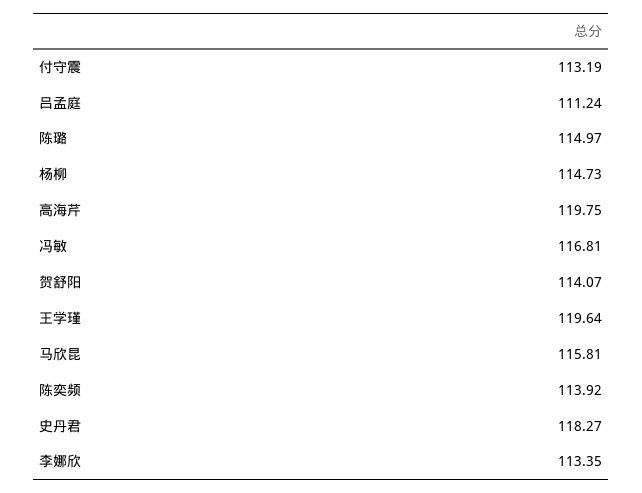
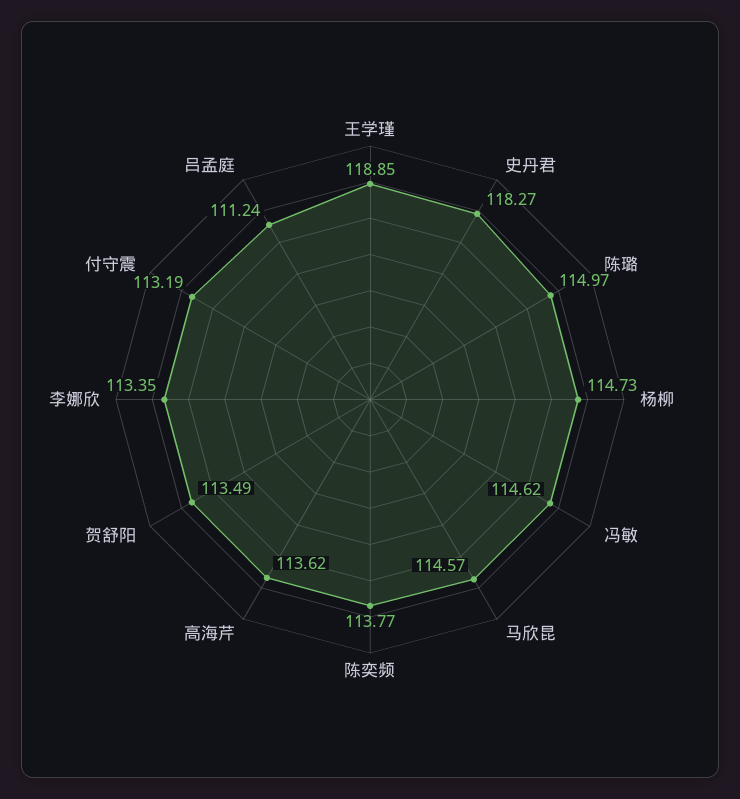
高海芹: 119.75 -> 113.62
冯敏: 116.81 -> 114.62
贺舒阳: 114.07 -> 113.49
王学瑾: 119.64 -> 118.85
马欣昆: 115.81 -> 114.57
陈奕频: 113.92 -> 113.77

